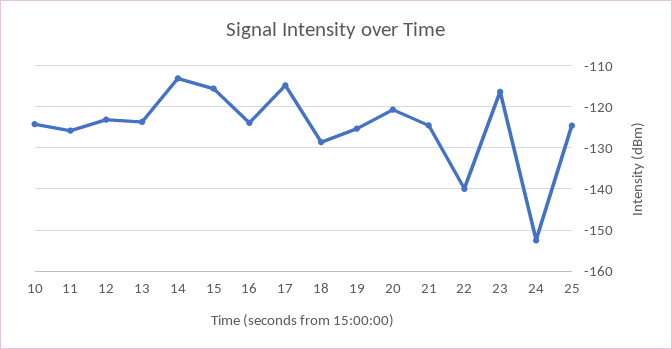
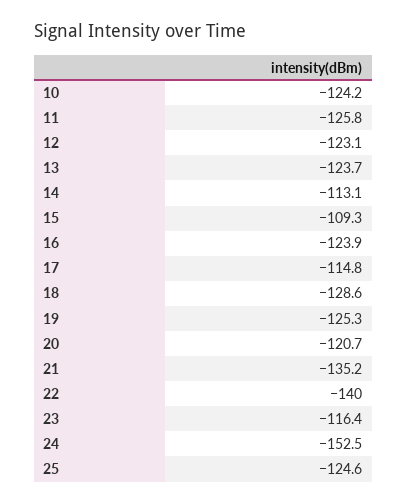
15: -116 -> -109.3
21: -124 -> -135.2

